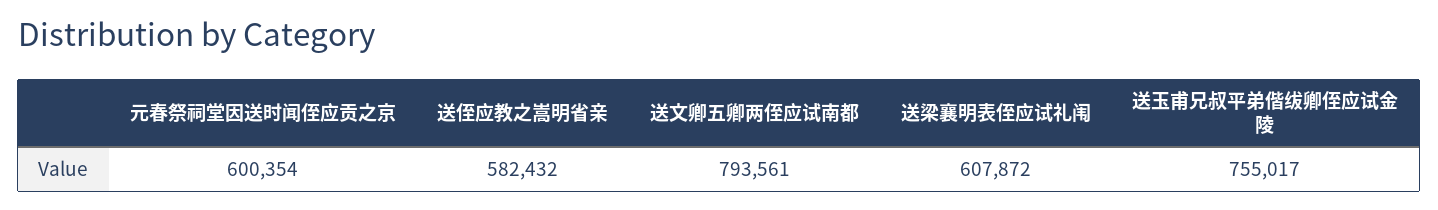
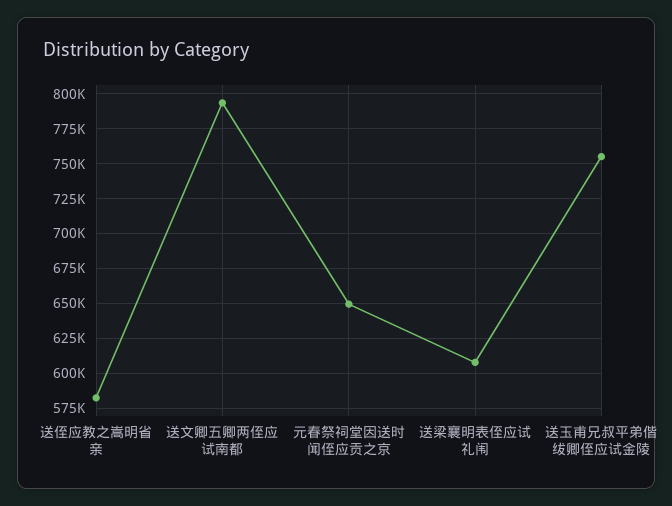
元春祭祠堂因送时闻侄应贡之京: 600354 -> 650000

